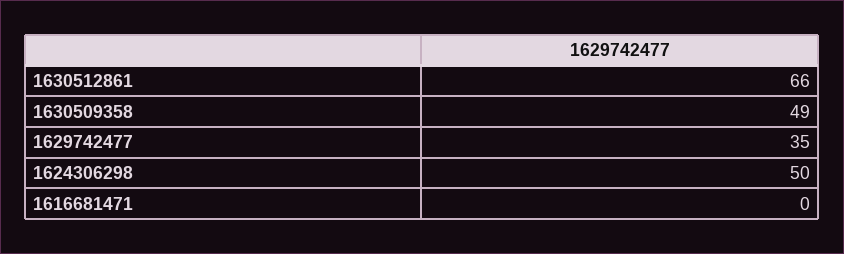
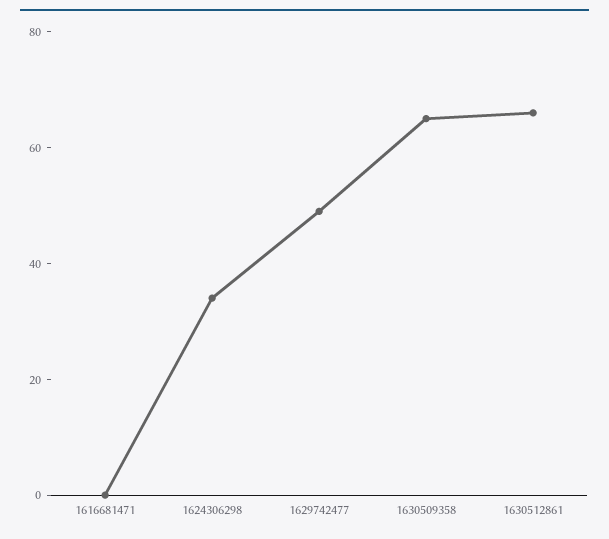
1630509358: 49 -> 65
1629742477: 35 -> 50
1624306298: 50 -> 35

